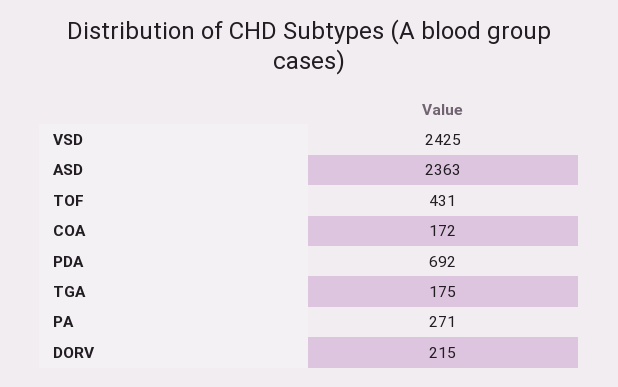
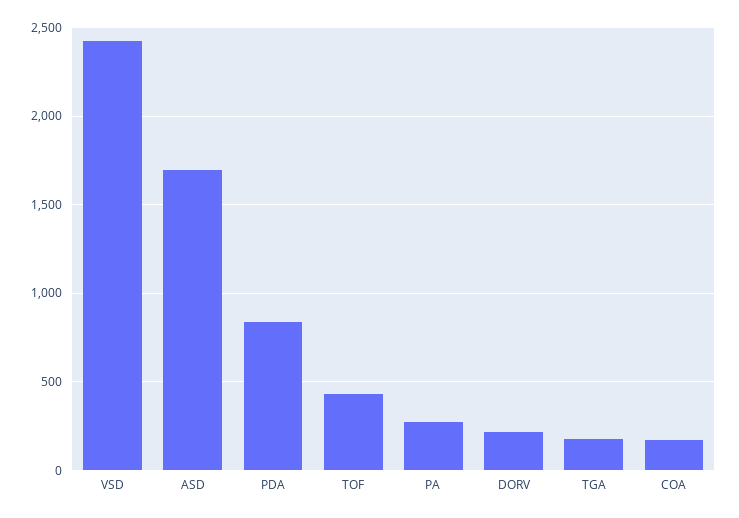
ASD: 2363 -> 1700
PDA: 692 -> 850

